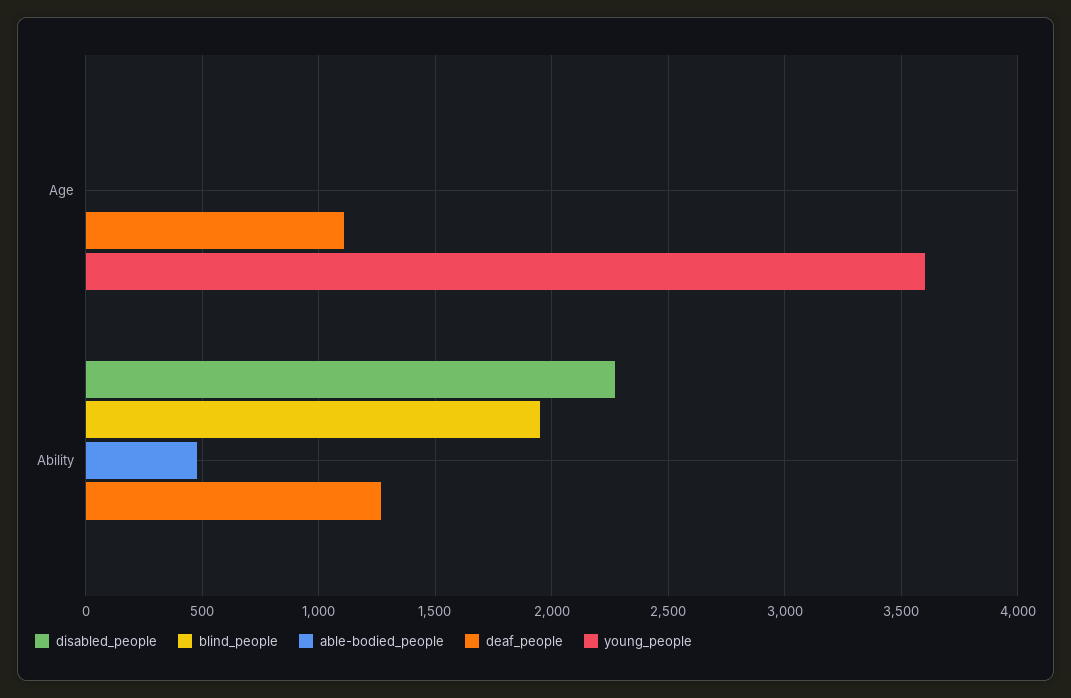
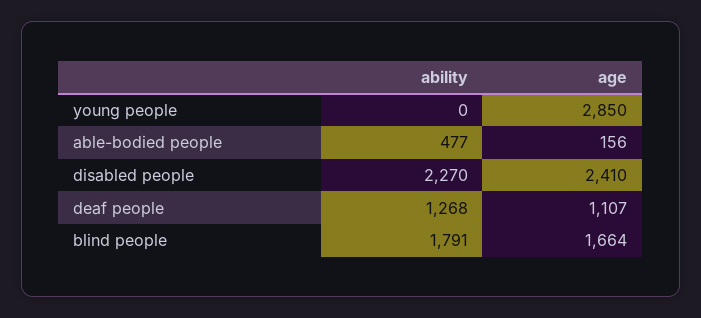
disabled_people, Age: 0 -> 2410
blind_people, Age: 0 -> 1664
able-bodied_people, Age: 0 -> 156
young_people, Age: 3600 -> 2850
blind_people, Ability: 1950 -> 1791

